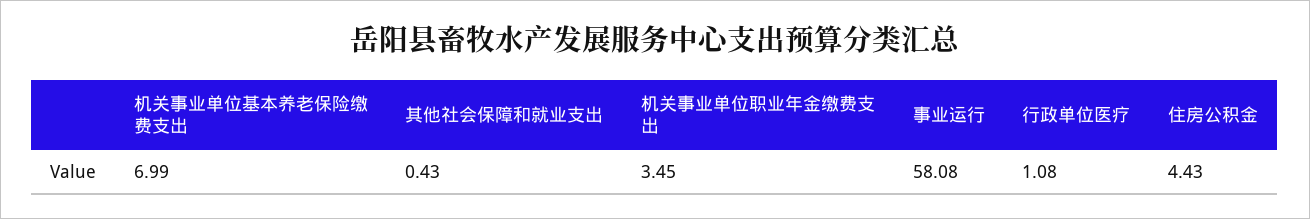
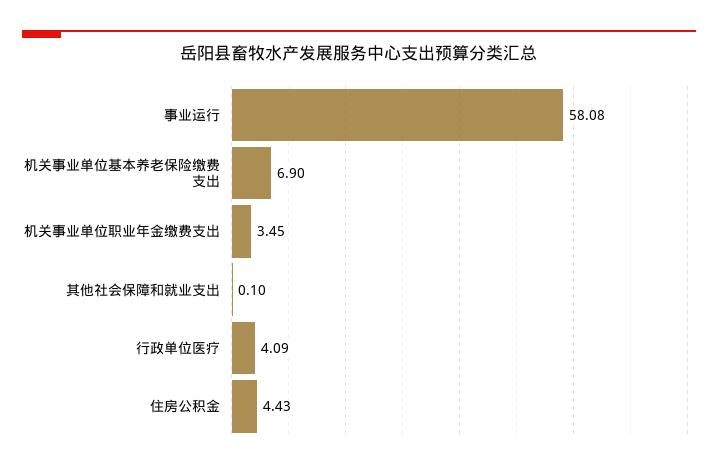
机关事业单位基本养老保险缴费支出: 6.99 -> 6.9
其他社会保障和就业支出: 0.43 -> 0.1
行政单位医疗: 1.08 -> 4.09

